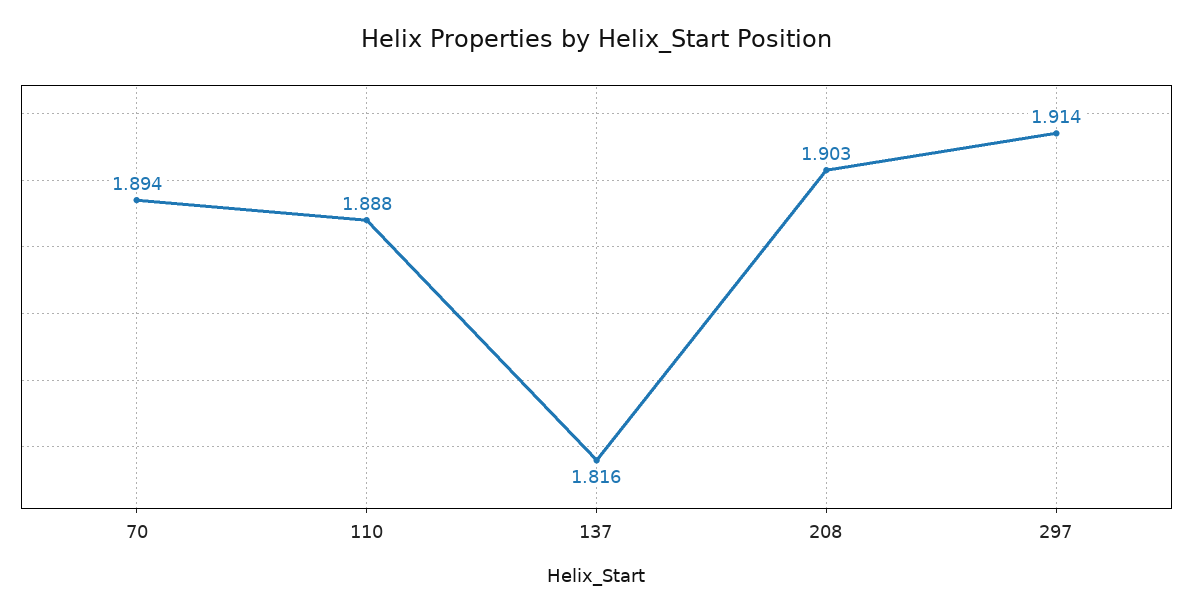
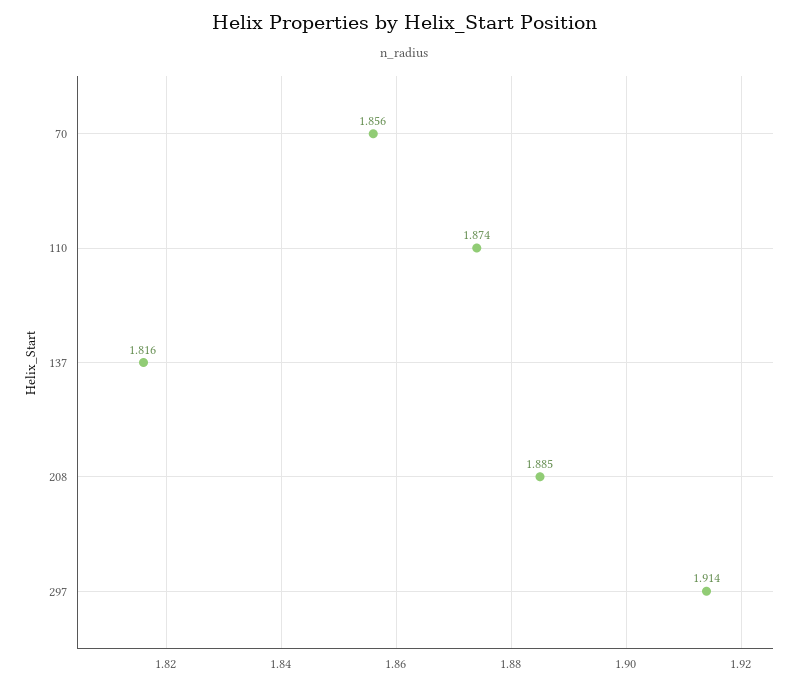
70: 1.894 -> 1.856
110: 1.888 -> 1.874
208: 1.903 -> 1.885

